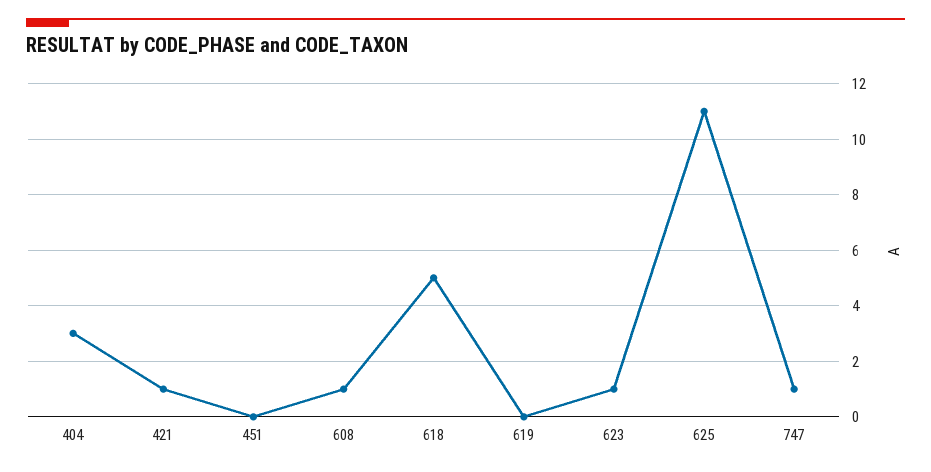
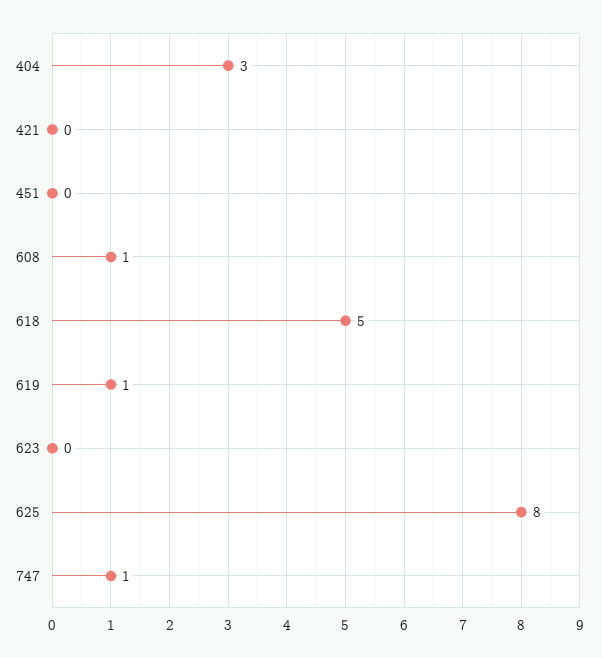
421: 1 -> 0
619: 0 -> 1
623: 1 -> 0
625: 11 -> 8

